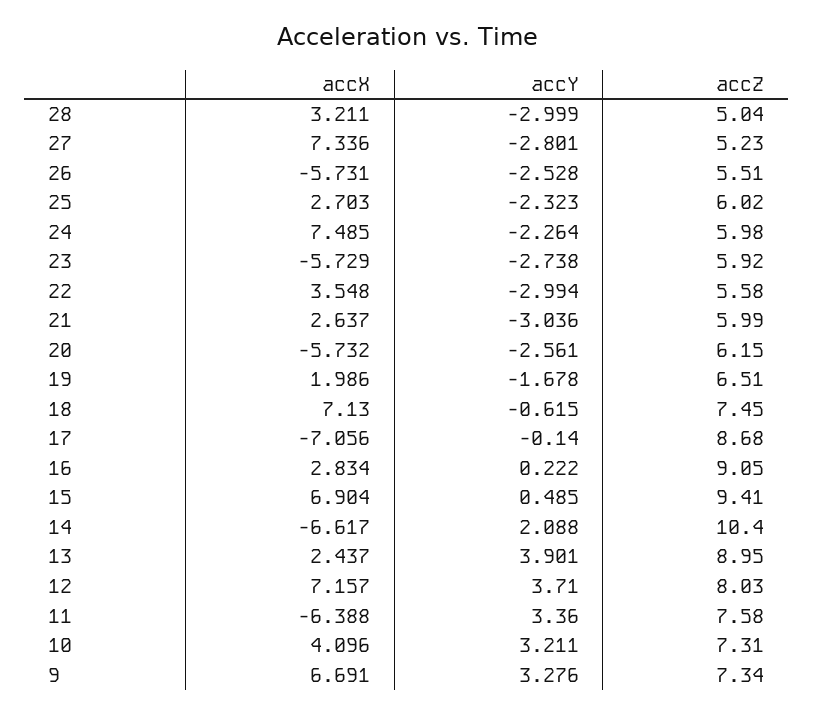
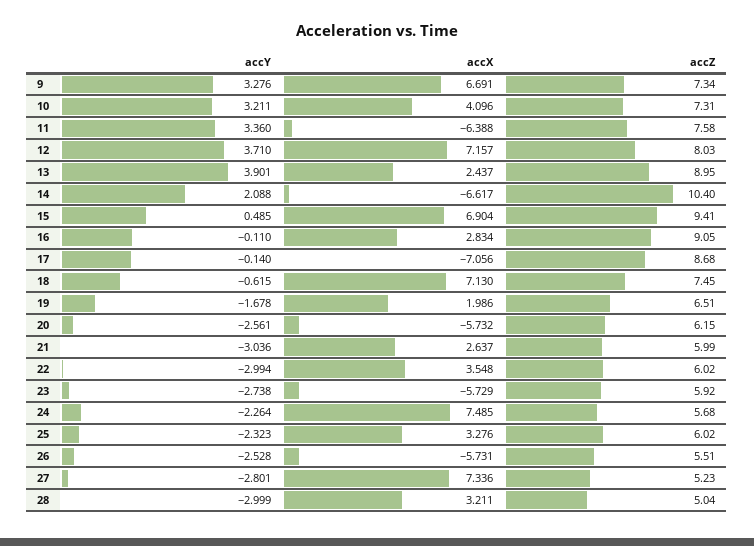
accX, 25: 2.703 -> 3.276
accZ, 24: 5.98 -> 5.68
accZ, 22: 5.58 -> 6.02
accY, 16: 0.222 -> -0.11

